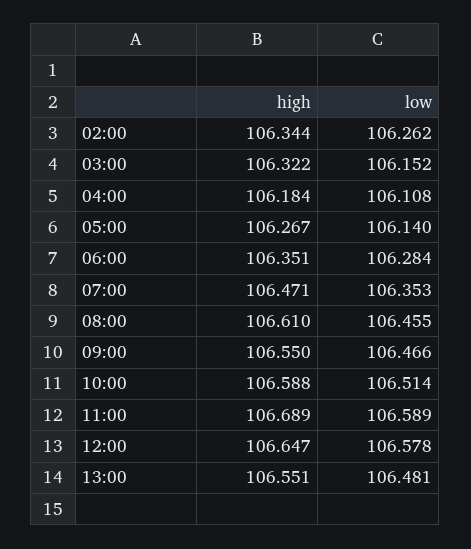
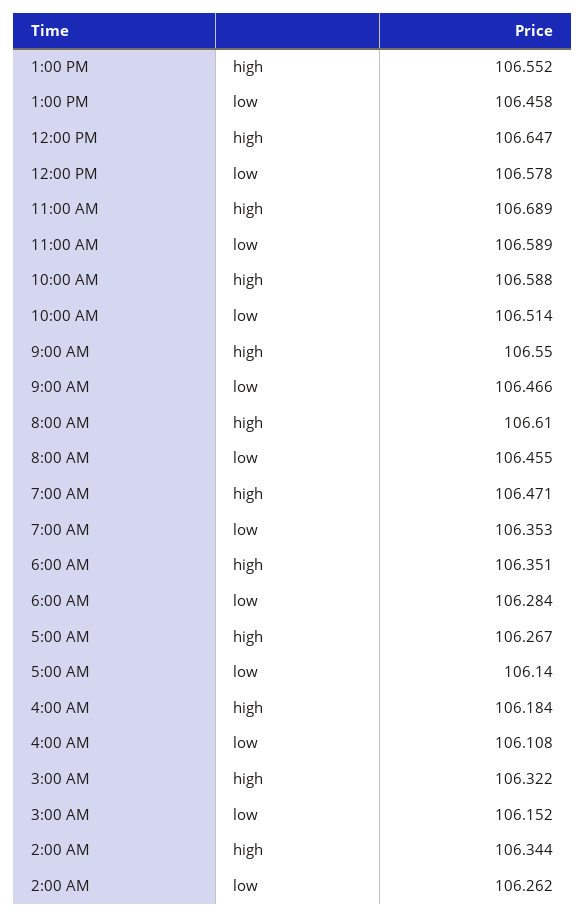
high, 13:00: 106.551 -> 106.552
low, 13:00: 106.481 -> 106.458

